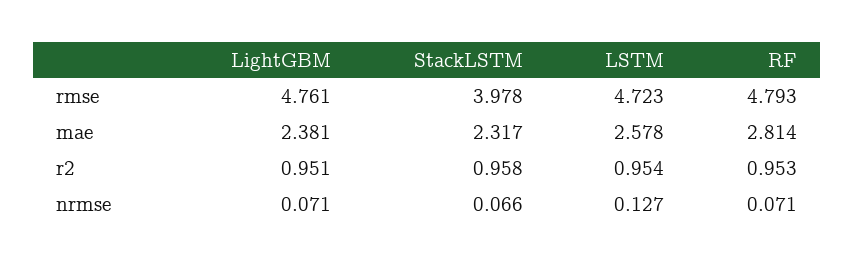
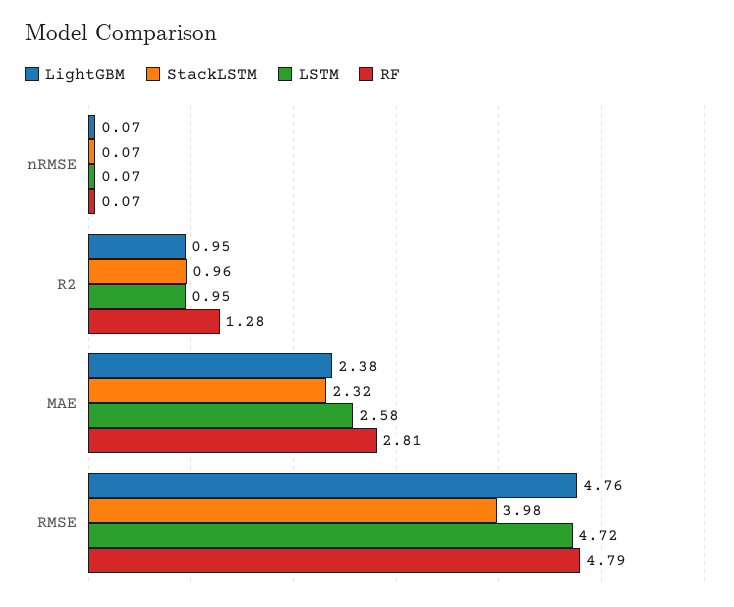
RF, r2: 0.953 -> 1.28
LSTM, nrmse: 0.127 -> 0.07

